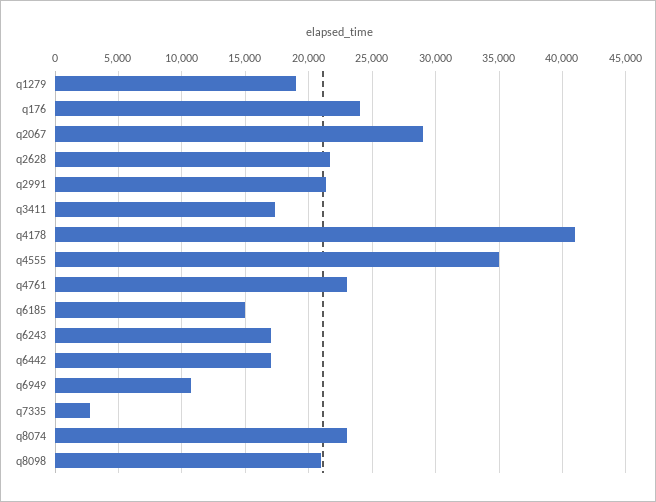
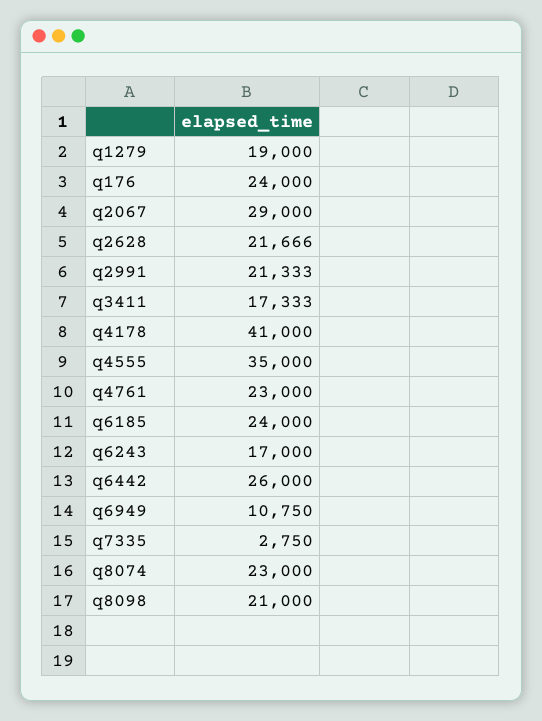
q6185: 15000 -> 24000
q6442: 17000 -> 26000

